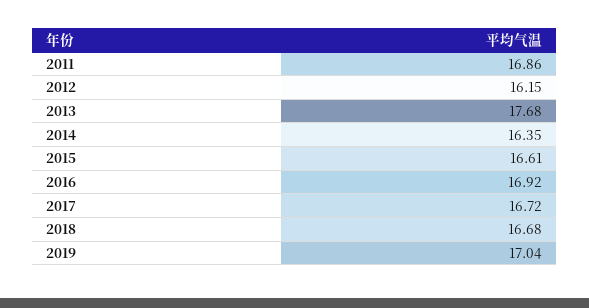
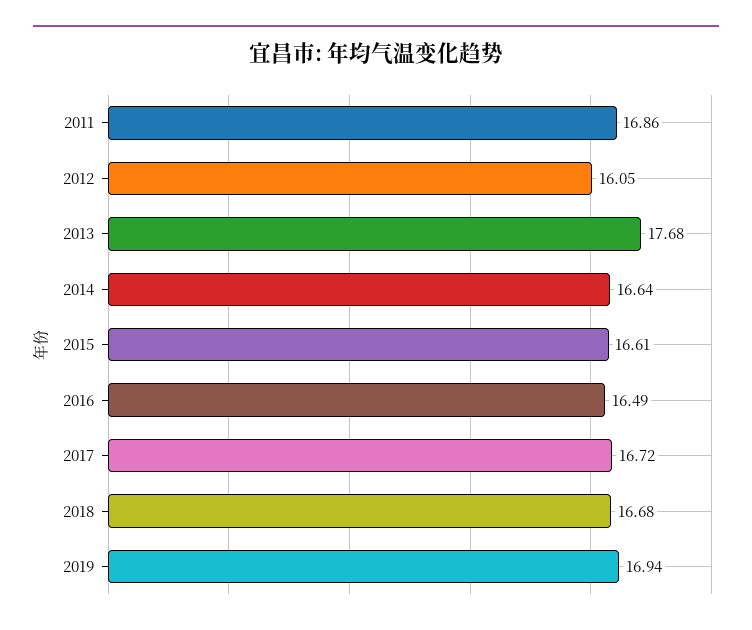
2012: 16.15 -> 16.05
2014: 16.35 -> 16.64
2016: 16.92 -> 16.49
2019: 17.04 -> 16.94

